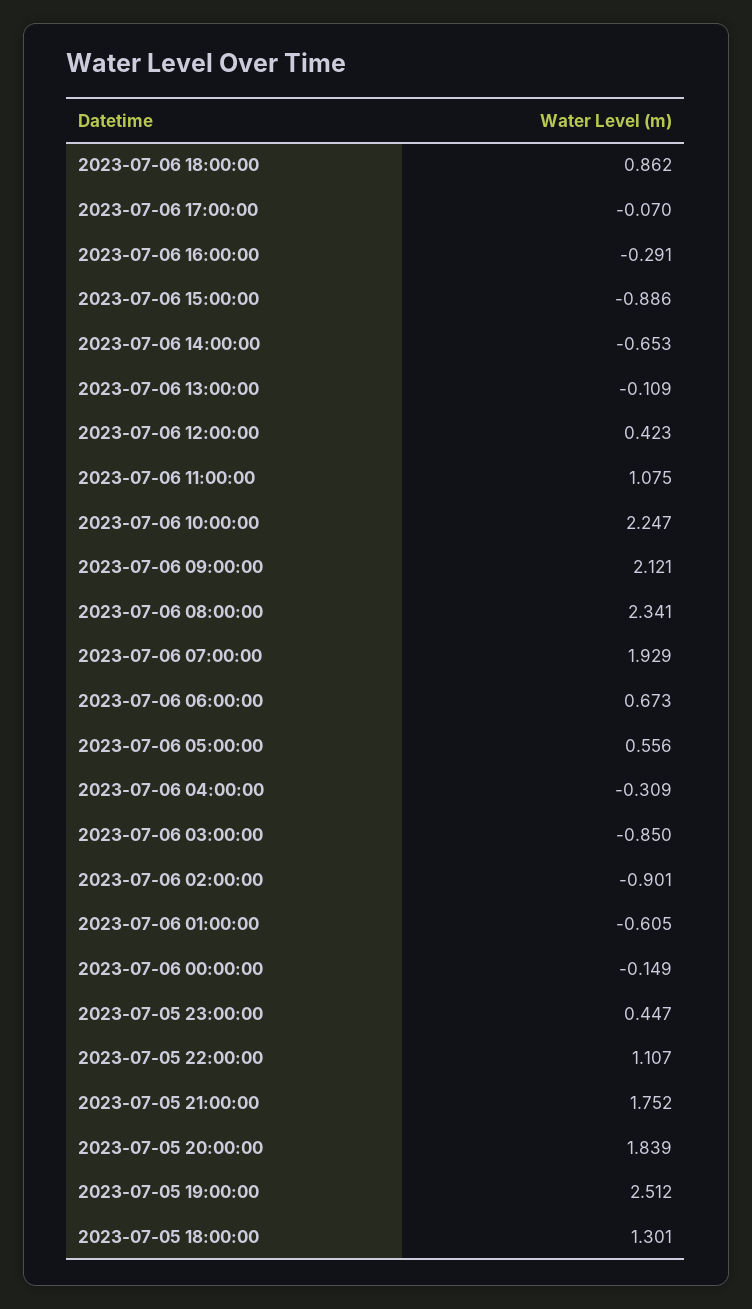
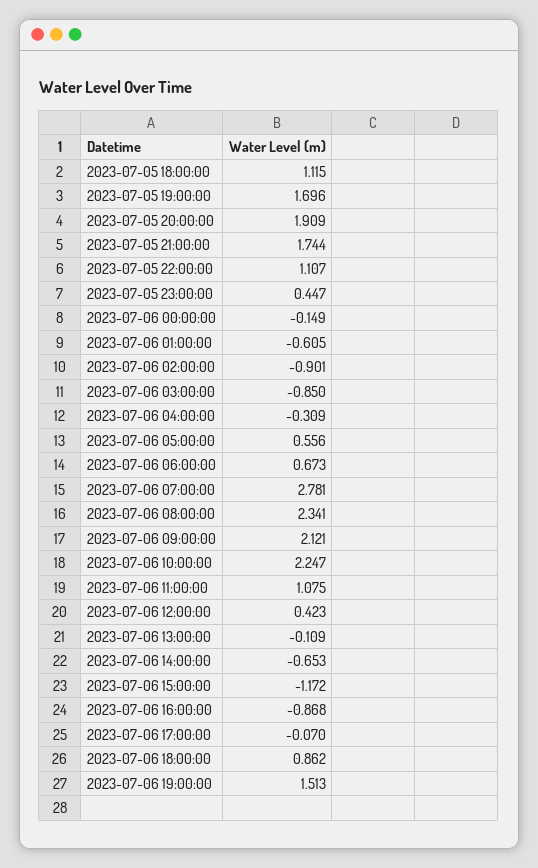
2023-07-06 16:00:00: -0.291 -> -0.868
2023-07-06 15:00:00: -0.886 -> -1.172
2023-07-06 07:00:00: 1.929 -> 2.781
2023-07-05 21:00:00: 1.752 -> 1.744
2023-07-05 20:00:00: 1.839 -> 1.909
2023-07-05 19:00:00: 2.512 -> 1.696
2023-07-05 18:00:00: 1.301 -> 1.115
2023-07-06 19:00:00: none -> 1.513

